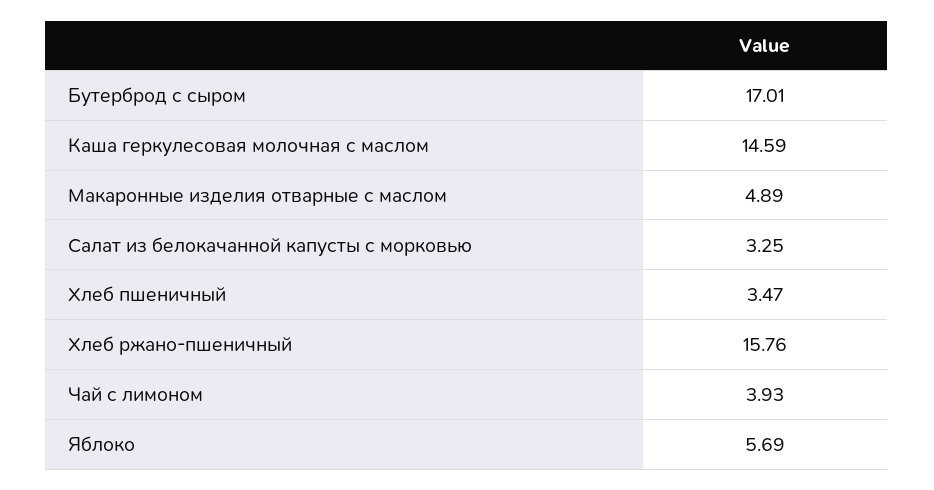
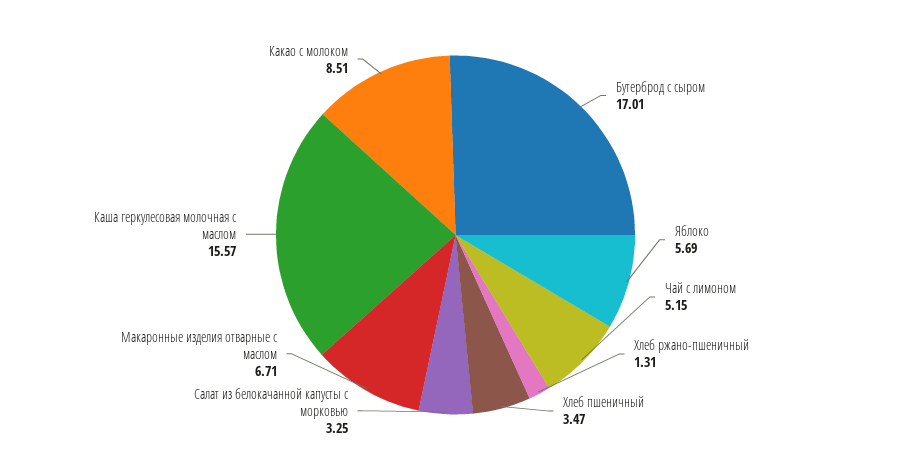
Каша геркулесовая молочная с маслом: 14.59 -> 15.57
Макаронные изделия отварные с маслом: 4.89 -> 6.71
Хлеб ржано-пшеничный: 15.76 -> 1.31
Чай с лимоном: 3.93 -> 5.15
Какао с молоком: none -> 8.51

